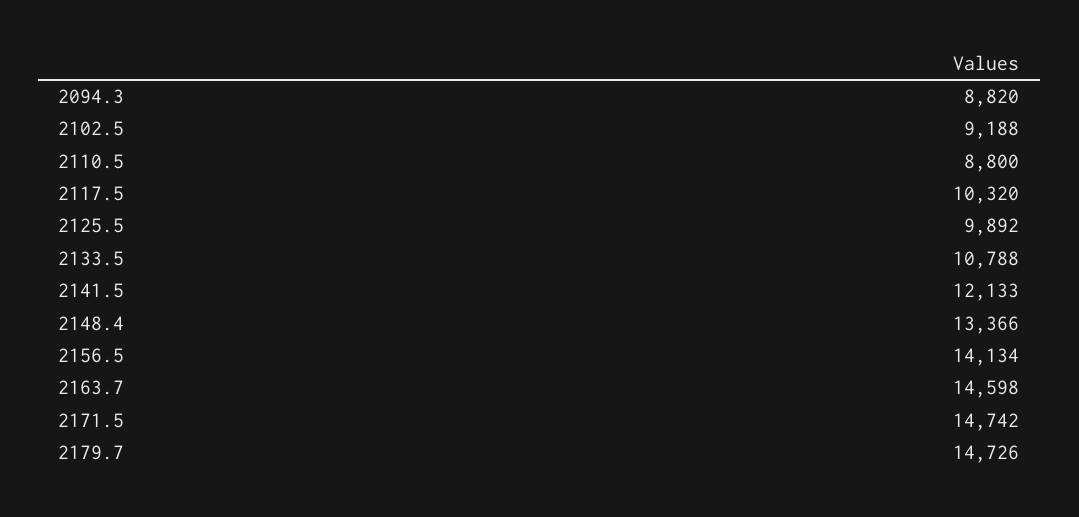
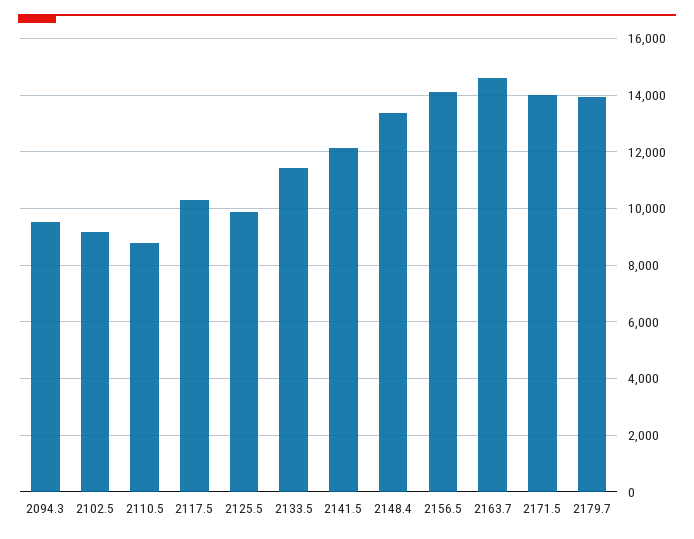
2094.3: 8820 -> 9500
2133.5: 10788 -> 11500
2171.5: 14742 -> 14000
2179.7: 14726 -> 14000

